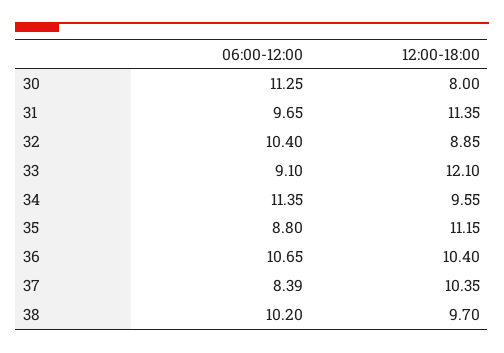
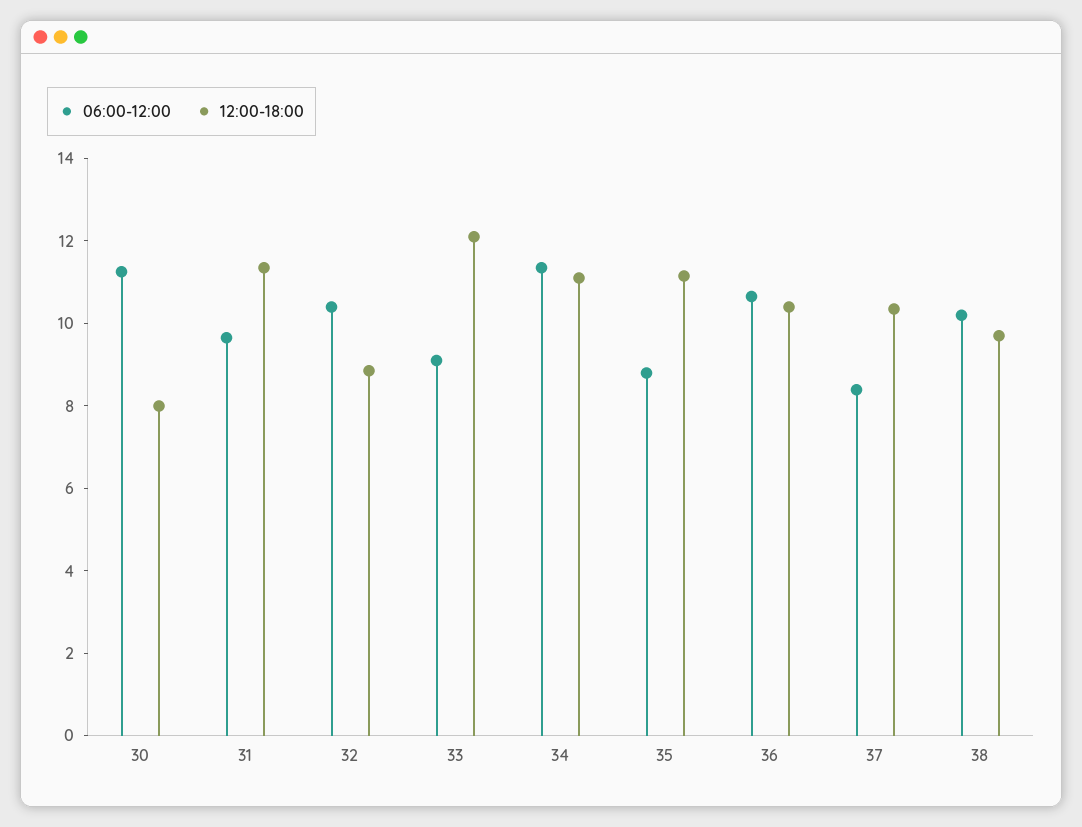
12:00-18:00, 34: 9.55 -> 11

